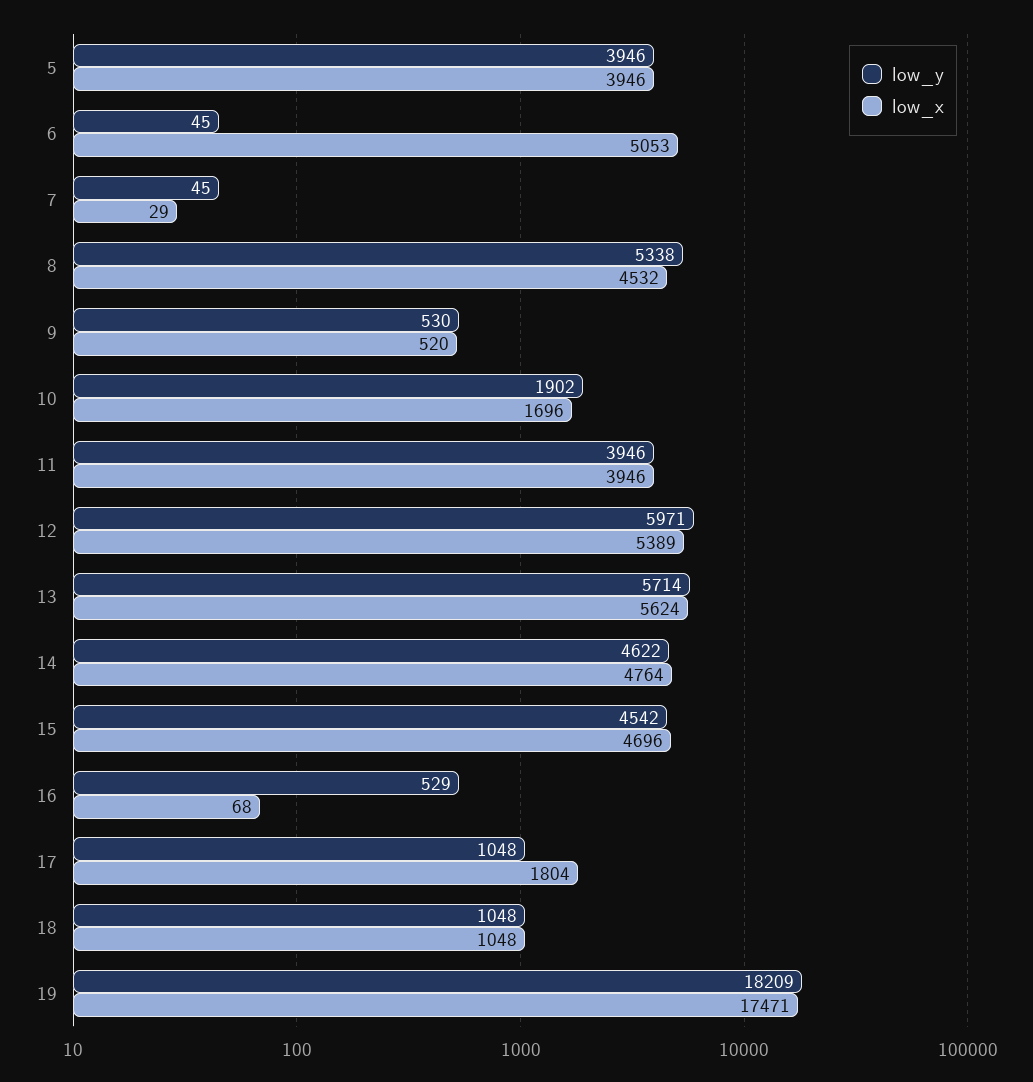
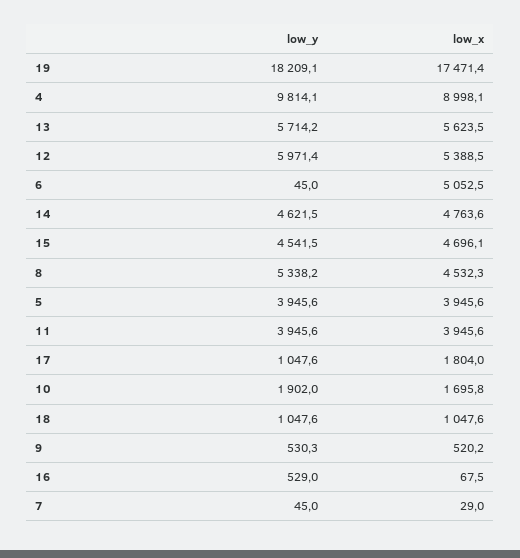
low_y, 4: none -> 9814.1
low_x, 4: none -> 8998.1

